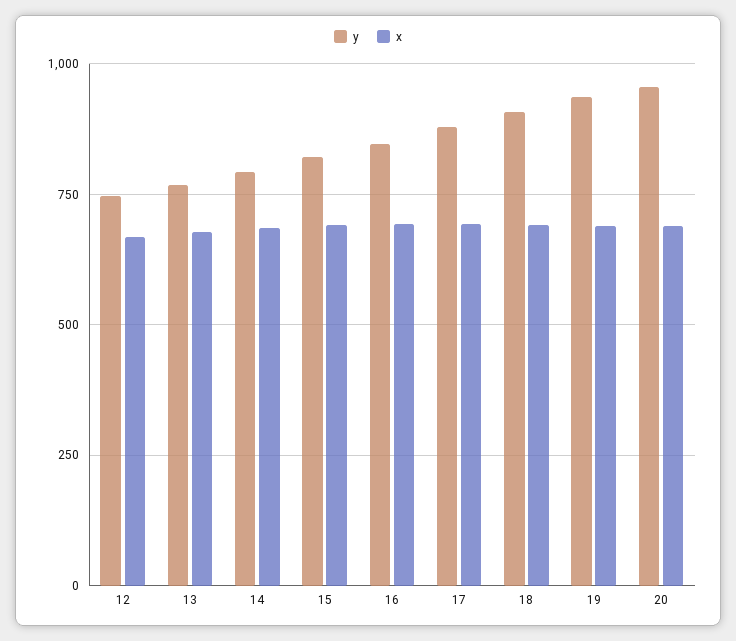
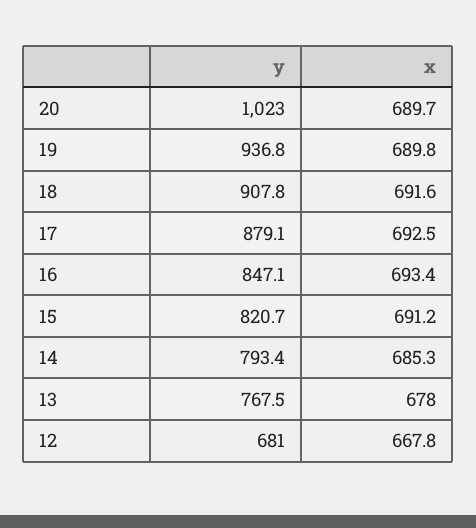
y, 12: 750 -> 681
y, 20: 950 -> 1023

